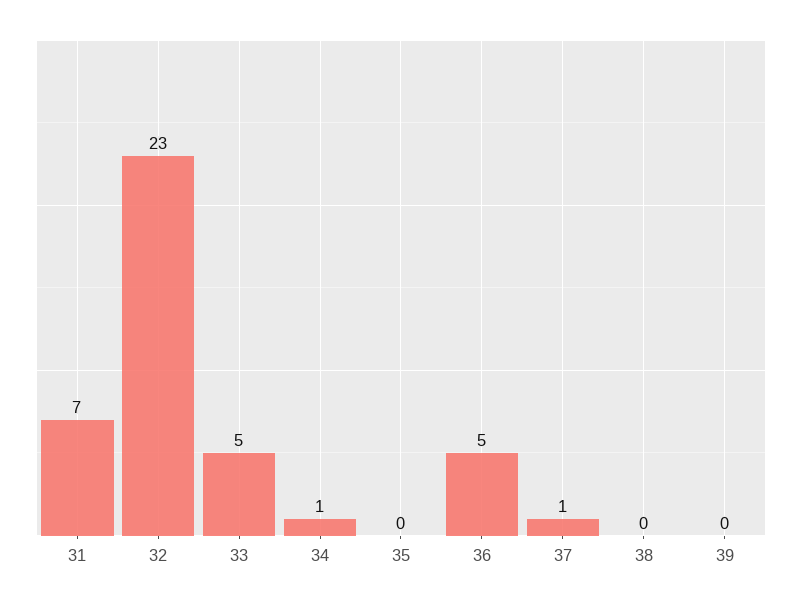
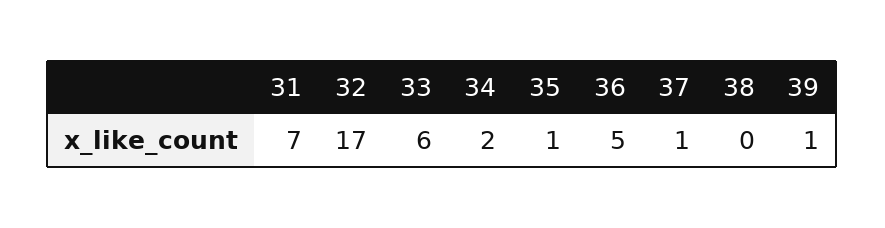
32: 23 -> 17
33: 5 -> 6
34: 1 -> 2
35: 0 -> 1
39: 0 -> 1

